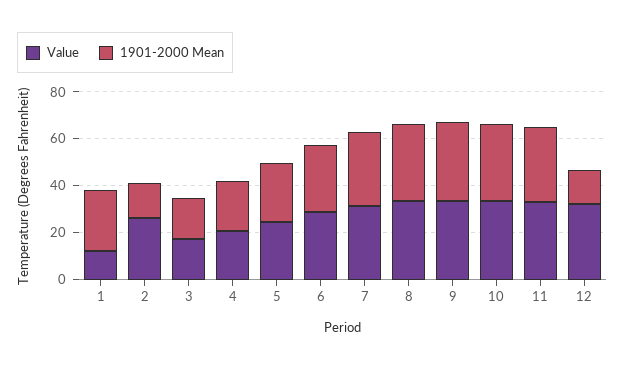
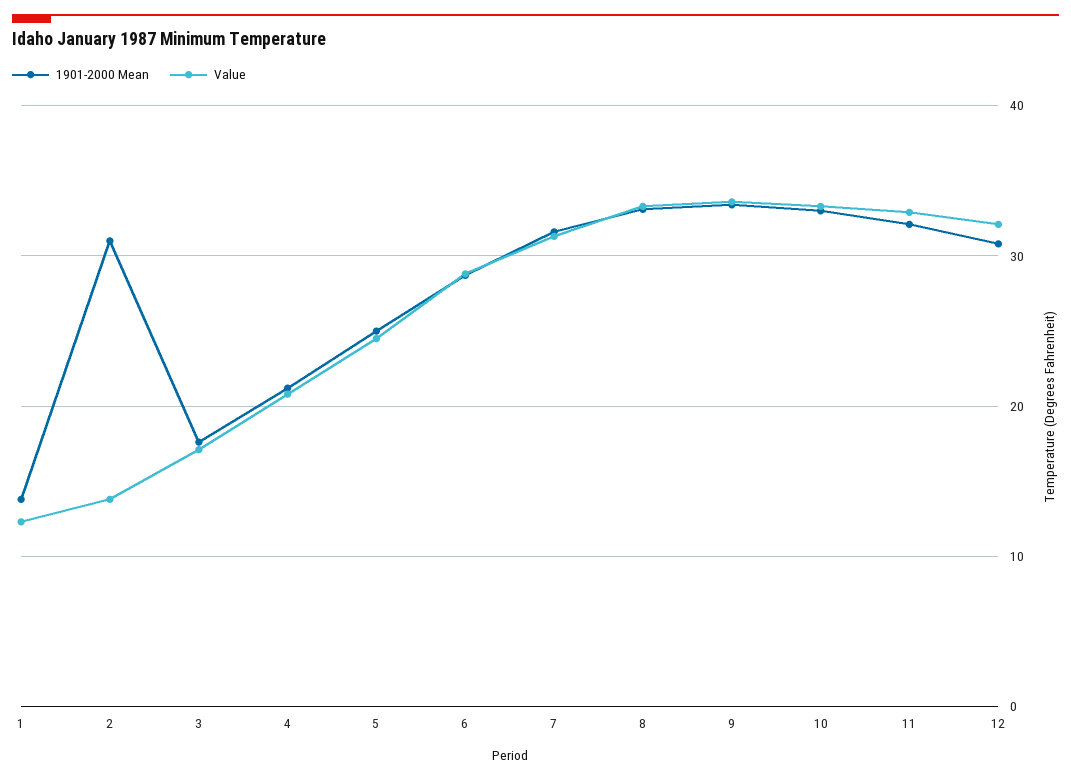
1901-2000 Mean, 1: 25 -> 14
Value, 2: 25 -> 14
1901-2000 Mean, 2: 15 -> 31
1901-2000 Mean, 12: 15 -> 31

